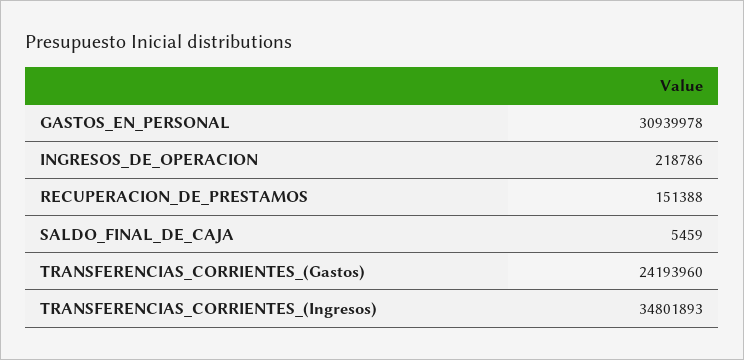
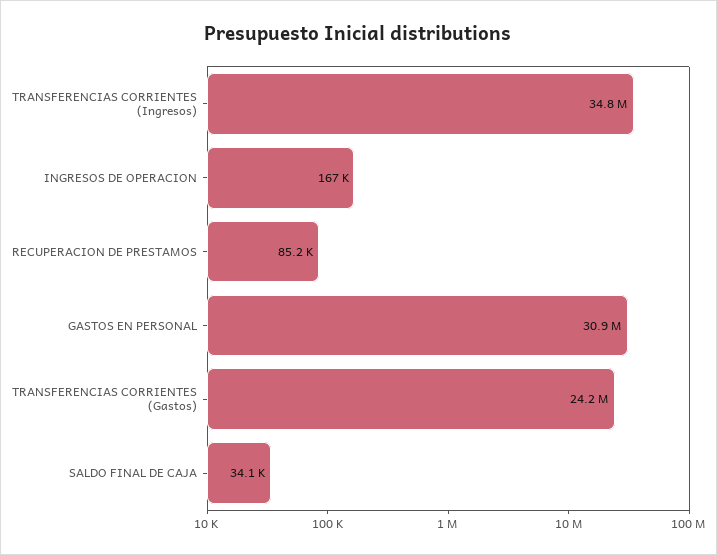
INGRESOS_DE_OPERACION: 218786 -> 167000
RECUPERACION_DE_PRESTAMOS: 151388 -> 85200
SALDO_FINAL_DE_CAJA: 5459 -> 34100

